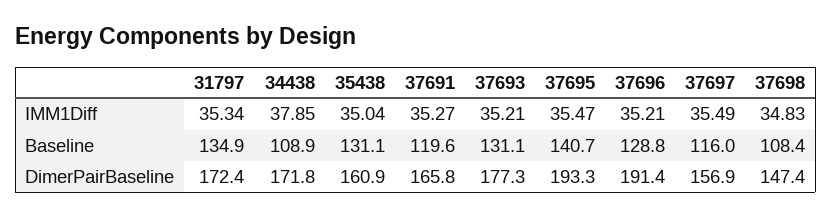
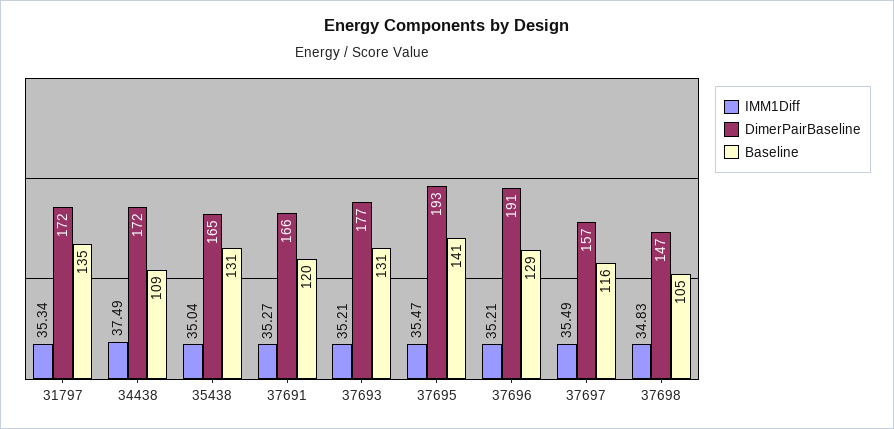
IMM1Diff, 34438: 37.85 -> 37.49
Baseline, 37698: 108.4 -> 105
DimerPairBaseline, 35438: 160.9 -> 165

